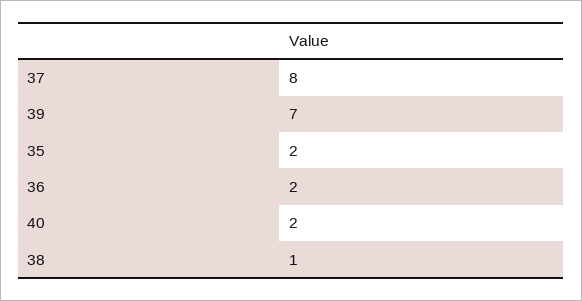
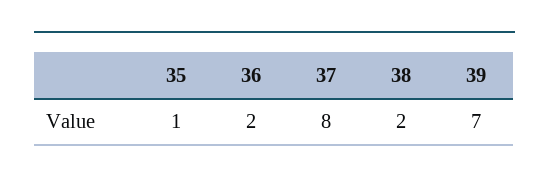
35: 2 -> 1
40: 2 -> none
38: 1 -> 2

